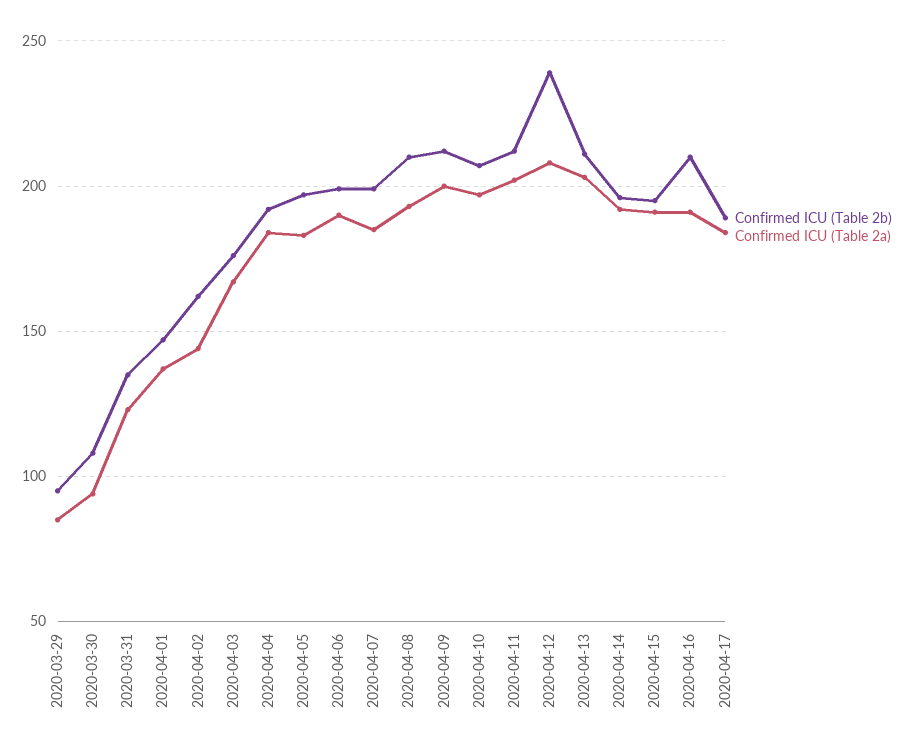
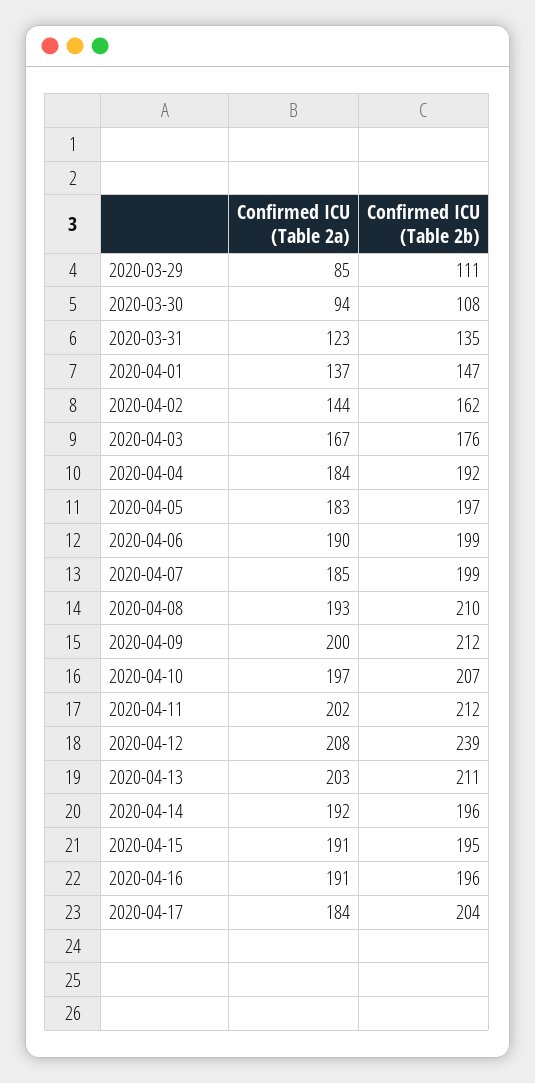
Confirmed ICU (Table 2b), 2020-03-29: 95 -> 111
Confirmed ICU (Table 2b), 2020-04-16: 210 -> 196
Confirmed ICU (Table 2b), 2020-04-17: 190 -> 204

